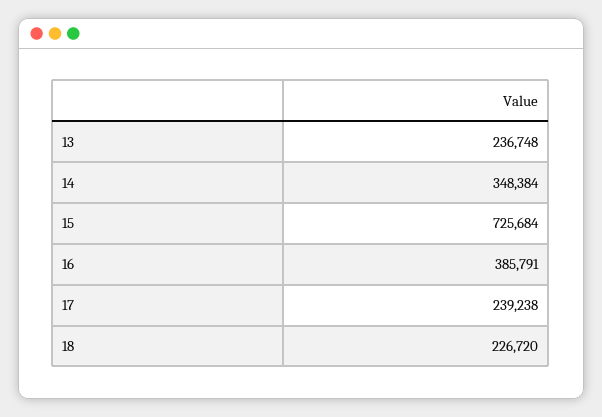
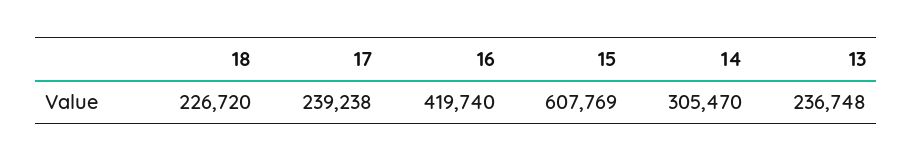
14: 348384 -> 305470
15: 725684 -> 607769
16: 385791 -> 419740

